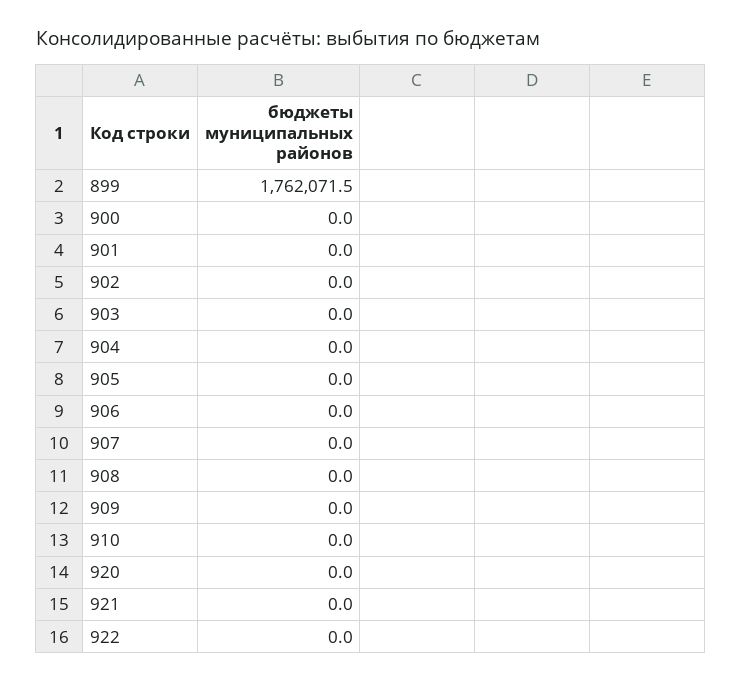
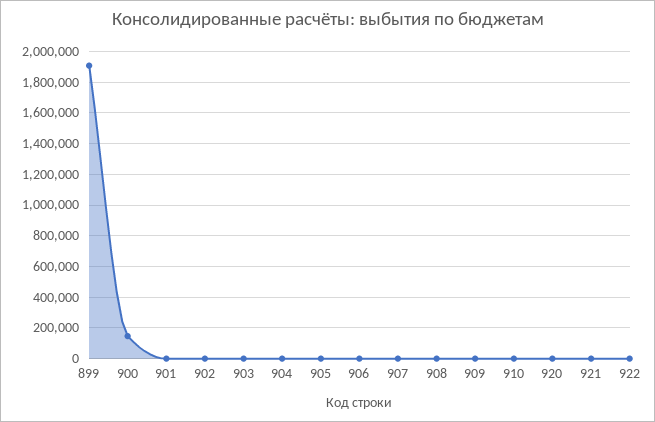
899: 1762071.5 -> 1900000
900: 0 -> 150000

